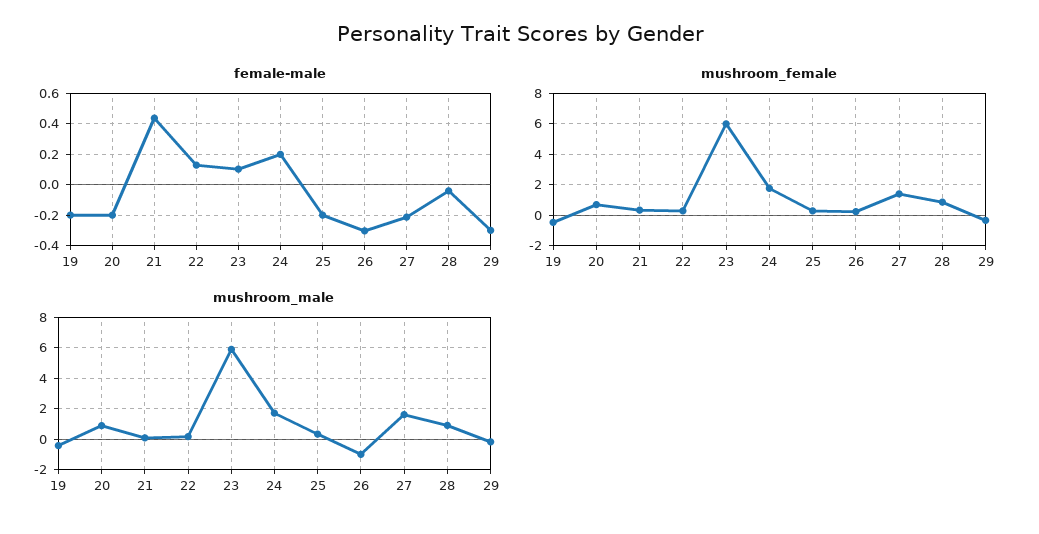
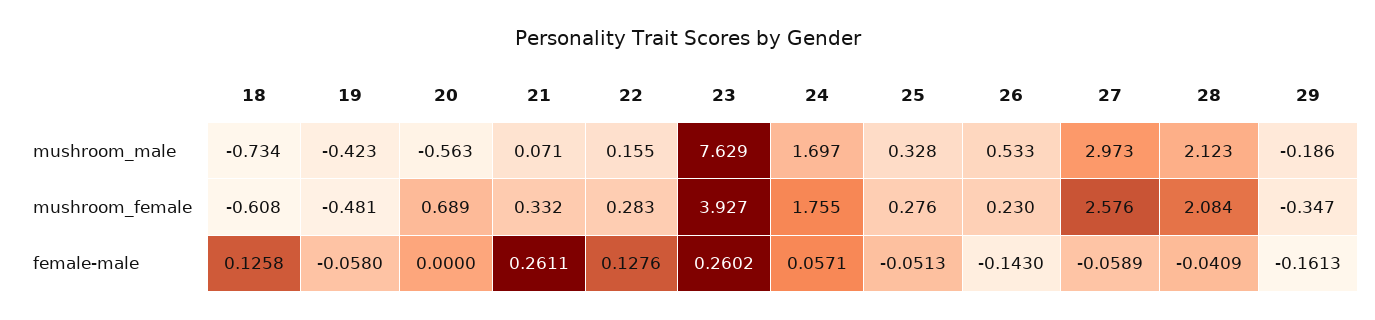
female-male, 19: -0.2 -> -0.058
female-male, 20: -0.2 -> 0
female-male, 21: 0.45 -> 0.2611
female-male, 23: 0.1 -> 0.2602
female-male, 24: 0.2 -> 0.0571
female-male, 25: -0.2 -> -0.0513
female-male, 26: -0.3 -> -0.143
female-male, 27: -0.2 -> -0.0589
female-male, 29: -0.3 -> -0.1613
mushroom_female, 23: 6 -> 3.927
mushroom_female, 27: 1.5 -> 2.576
mushroom_female, 28: 1 -> 2.084
mushroom_male, 20: 1 -> -0.563
mushroom_male, 23: 6 -> 7.629
mushroom_male, 26: -1 -> 0.533
mushroom_male, 27: 1.5 -> 2.973
mushroom_male, 28: 1 -> 2.123
mushroom_male, 18: none -> -0.734
mushroom_female, 18: none -> -0.608
female-male, 18: none -> 0.1258

